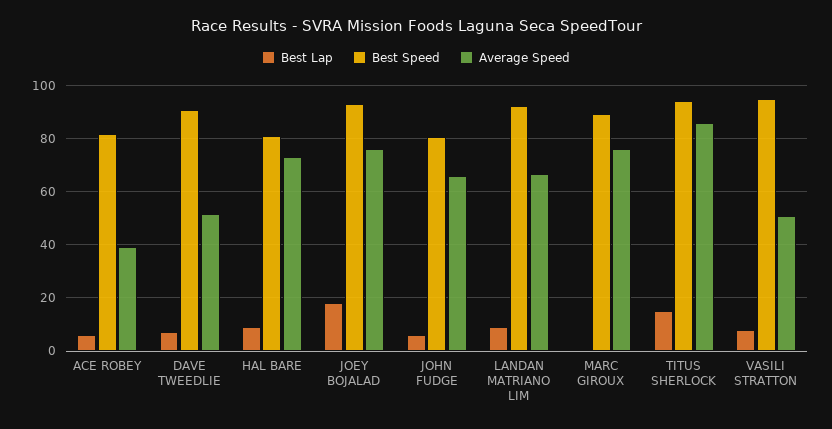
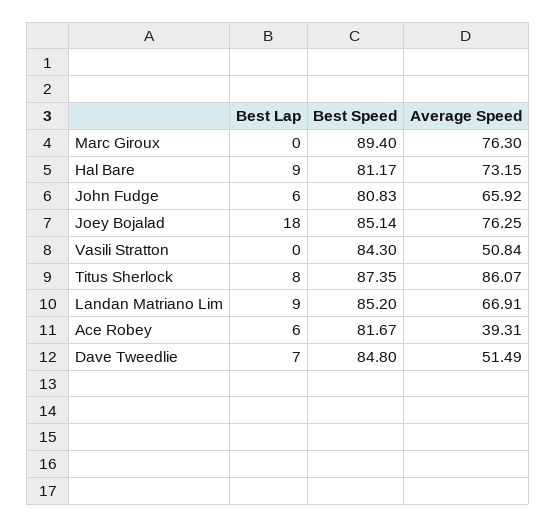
Best Speed, DAVE TWEEDLIE: 90 -> 84.8
Best Speed, JOEY BOJALAD: 92.5 -> 85.14
Best Speed, LANDAN MATRIANO LIM: 92.5 -> 85.2
Best Lap, TITUS SHERLOCK: 15 -> 8
Best Speed, TITUS SHERLOCK: 95 -> 87.35
Best Lap, VASILI STRATTON: 7.5 -> 0
Best Speed, VASILI STRATTON: 95 -> 84.3

